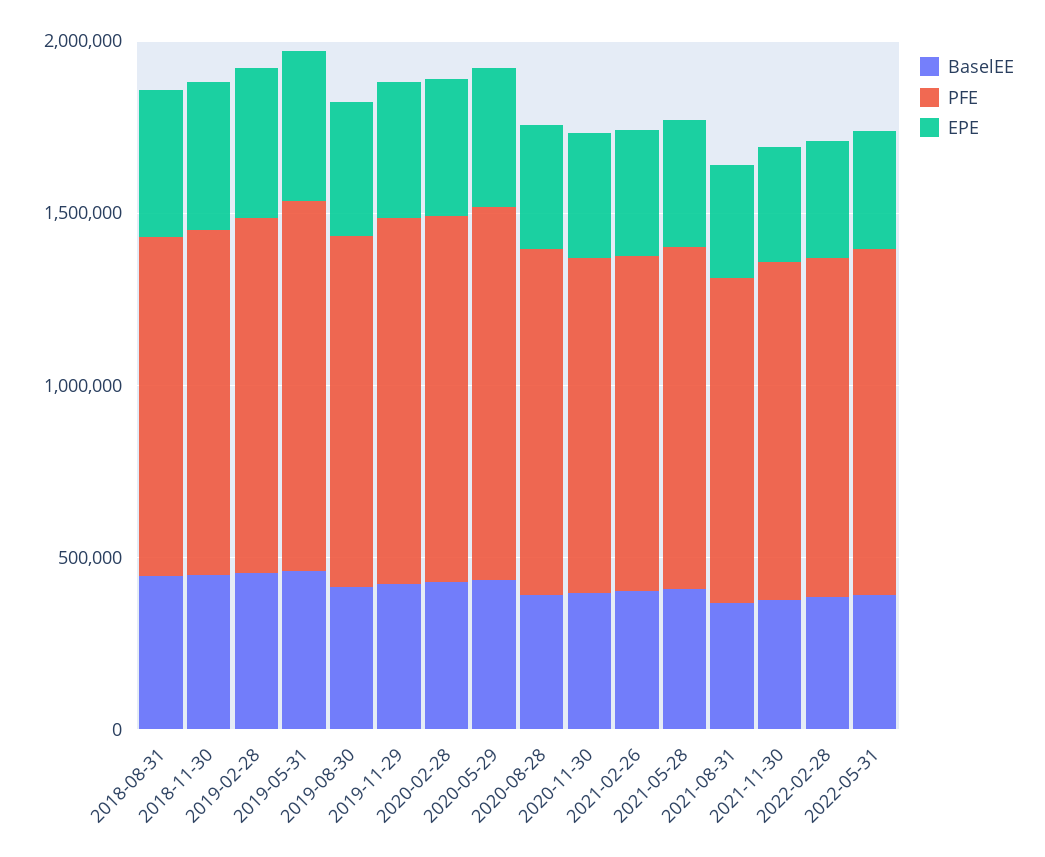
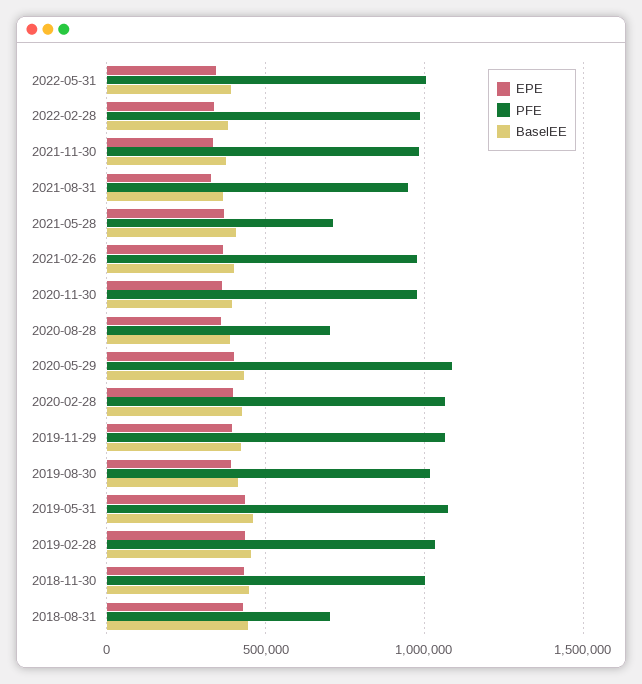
PFE, 2018-08-31: 1000000 -> 700000
PFE, 2020-08-28: 1000000 -> 700000
PFE, 2021-05-28: 1000000 -> 700000

